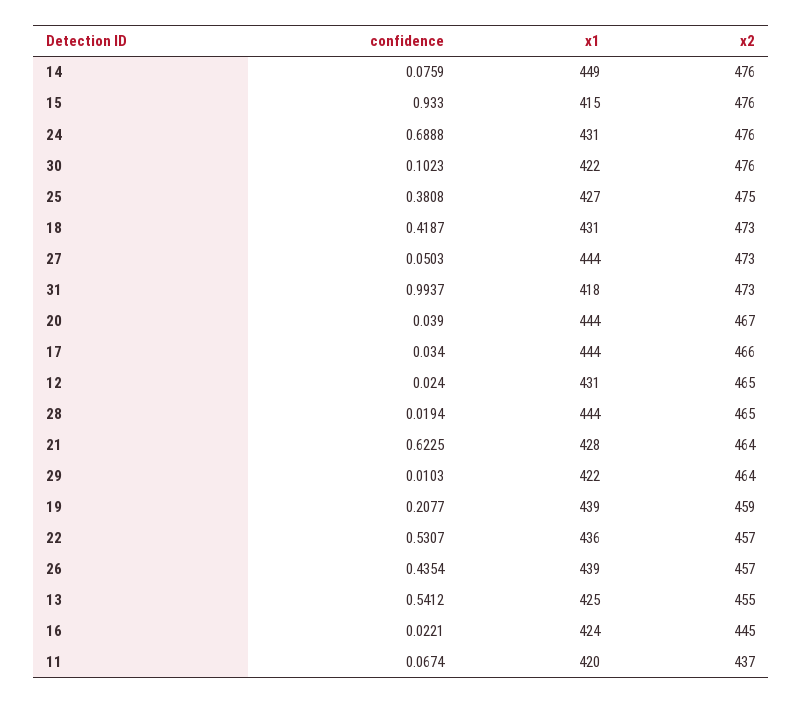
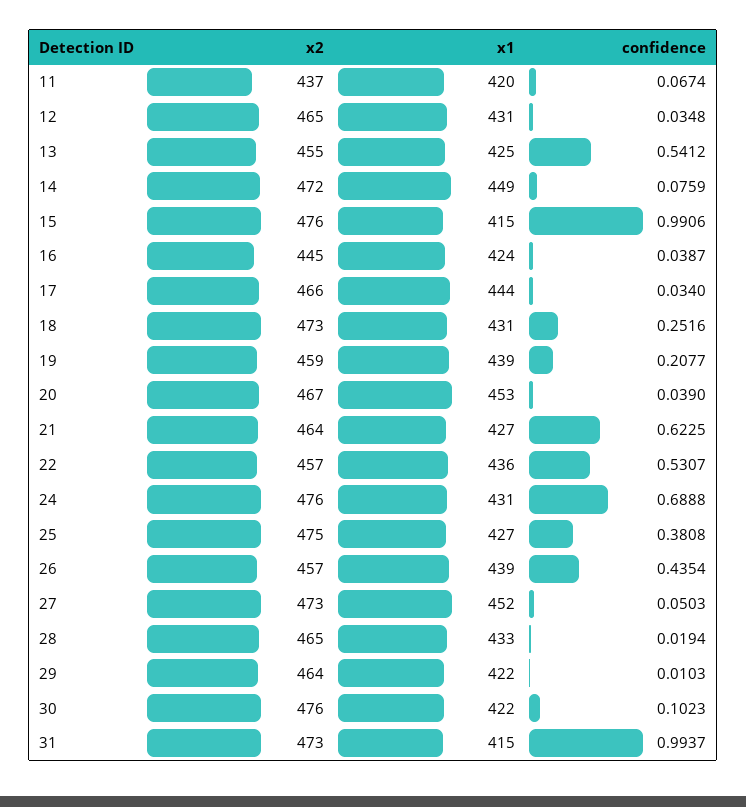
x2, 14: 476 -> 472
confidence, 15: 0.933 -> 0.9906
confidence, 18: 0.4187 -> 0.2516
x1, 27: 444 -> 452
x1, 31: 418 -> 415
x1, 20: 444 -> 453
confidence, 12: 0.024 -> 0.0348
x1, 28: 444 -> 433
x1, 21: 428 -> 427
confidence, 16: 0.0221 -> 0.0387

